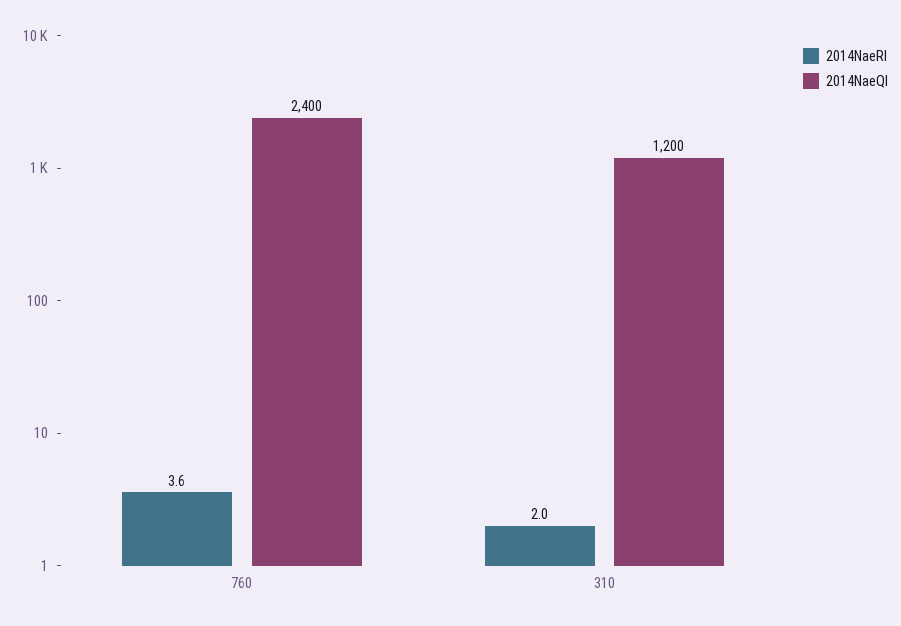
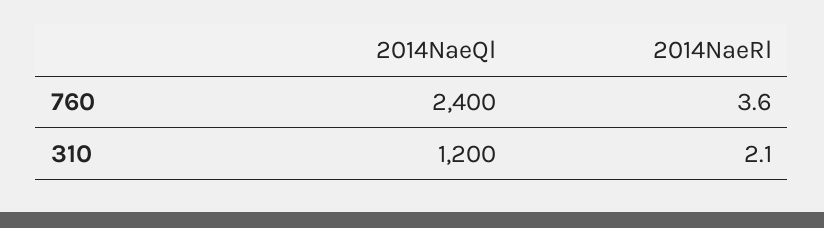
2014NaeRl, 310: 2 -> 2.1

